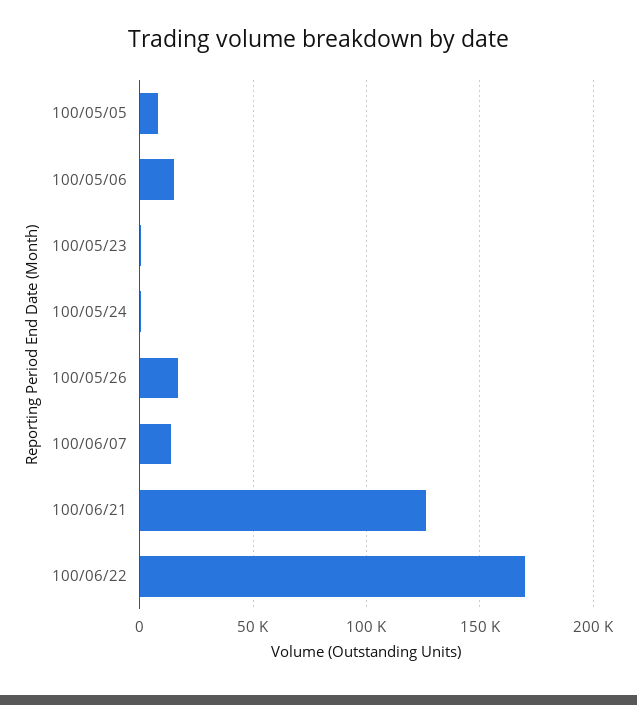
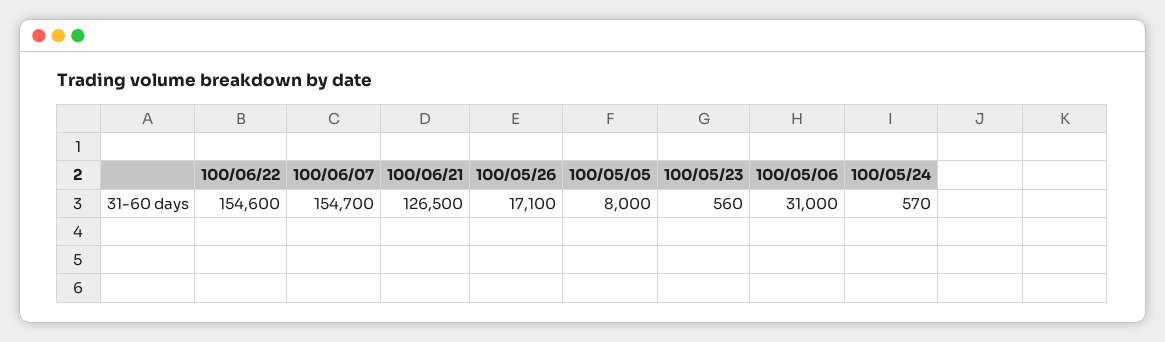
100/05/06: 15000 -> 31000
100/06/07: 15000 -> 154700
100/06/22: 170000 -> 154600

